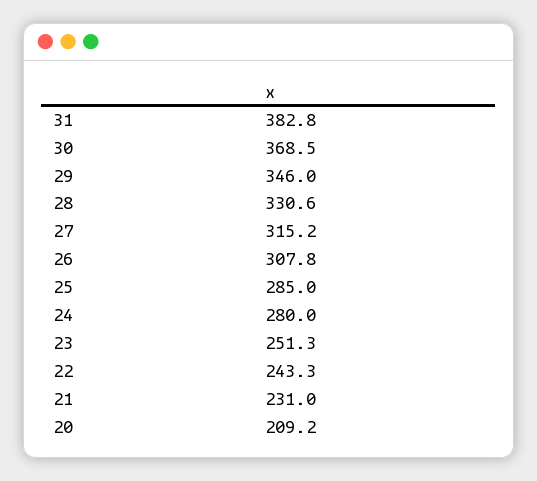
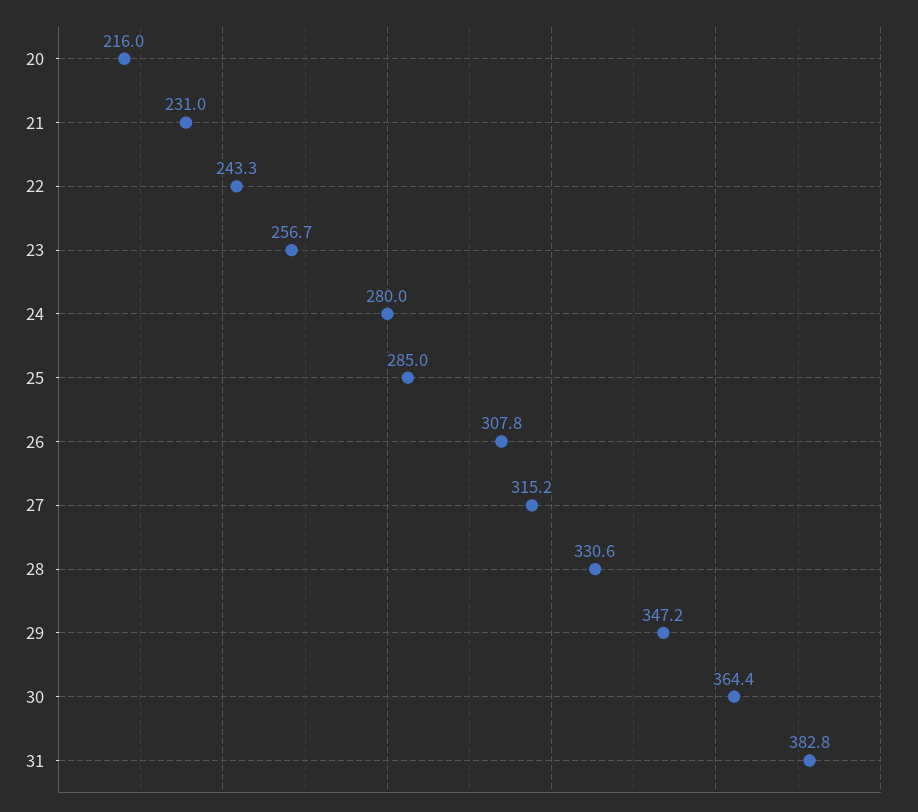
30: 368.5 -> 364.4
29: 346 -> 347.2
23: 251.3 -> 256.7
20: 209.2 -> 216

